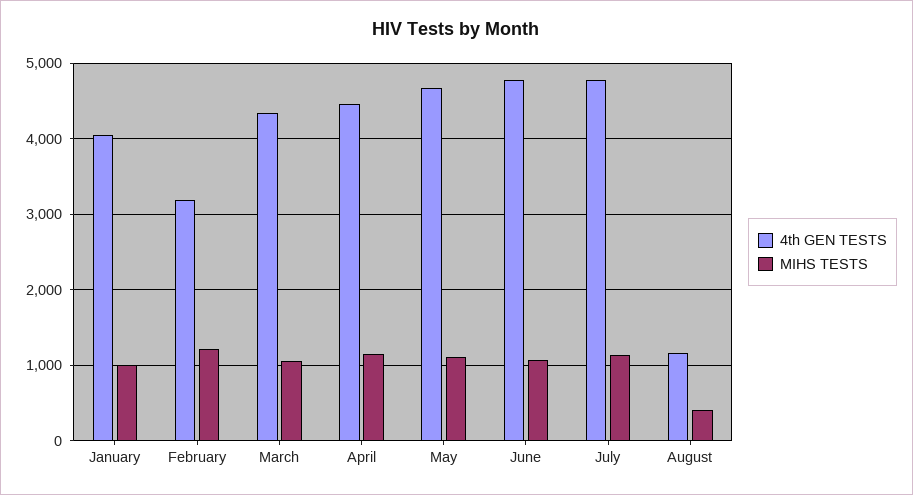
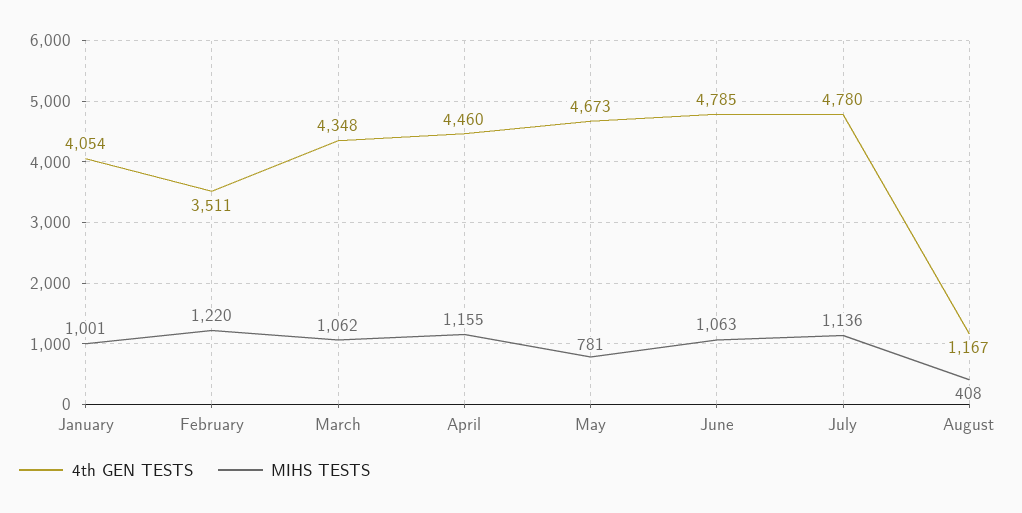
4th GEN TESTS, February: 3200 -> 3511
MIHS TESTS, May: 1100 -> 781

